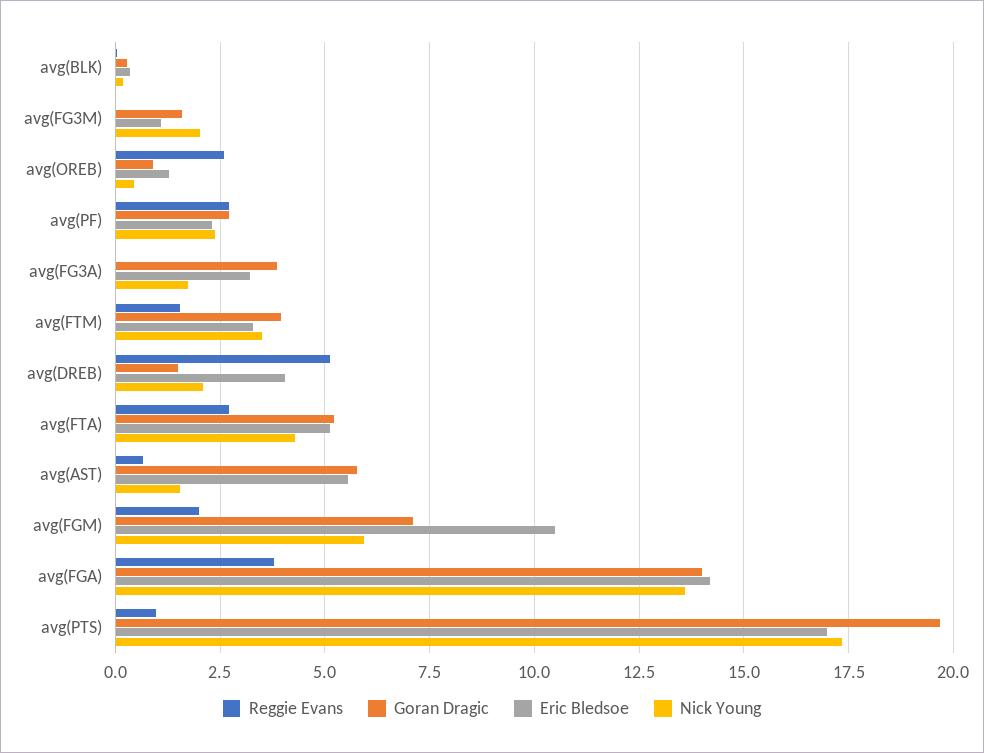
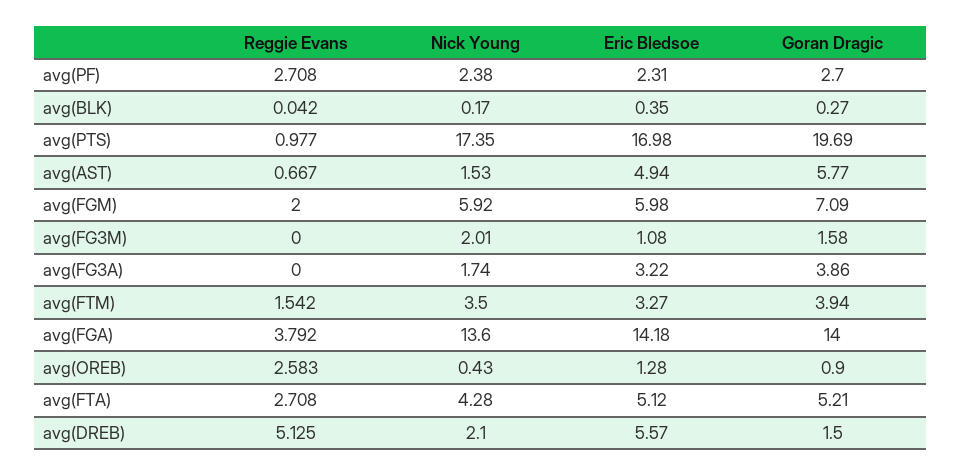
Eric Bledsoe, avg(DREB): 4 -> 5.57
Eric Bledsoe, avg(AST): 5.5 -> 4.94
Eric Bledsoe, avg(FGM): 10.5 -> 5.98

